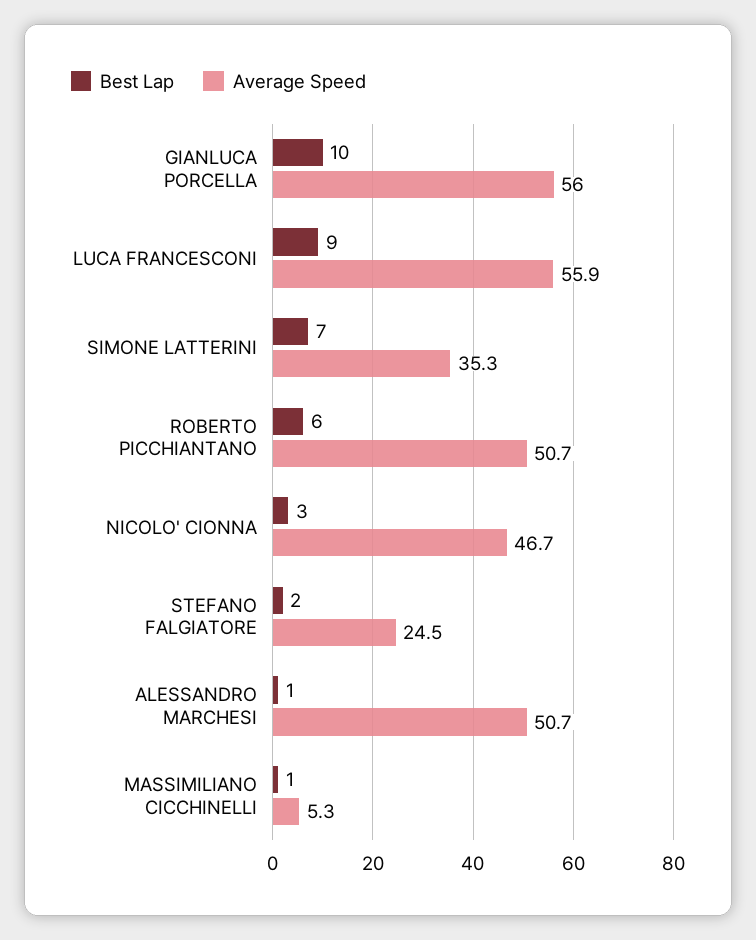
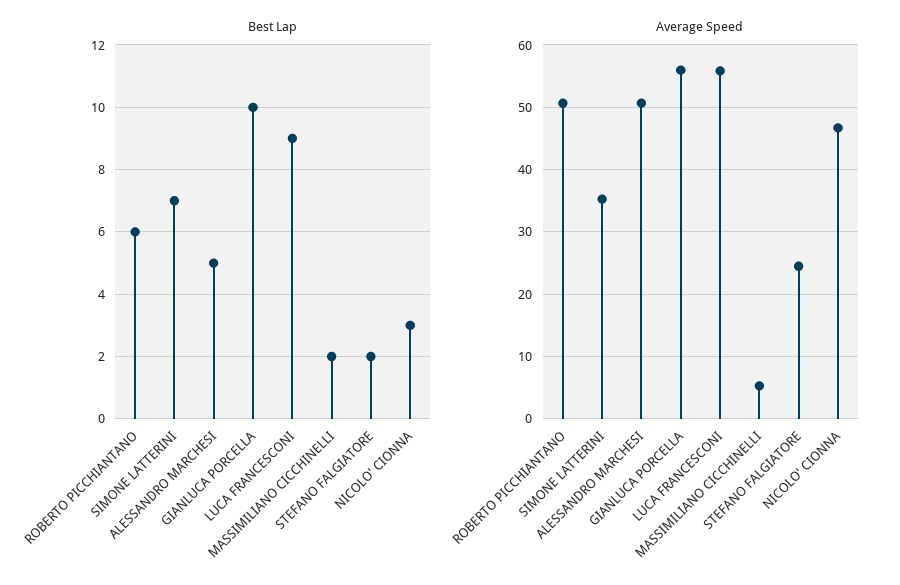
Best Lap, ALESSANDRO MARCHESI: 1 -> 5
Best Lap, MASSIMILIANO CICCHINELLI: 1 -> 2

